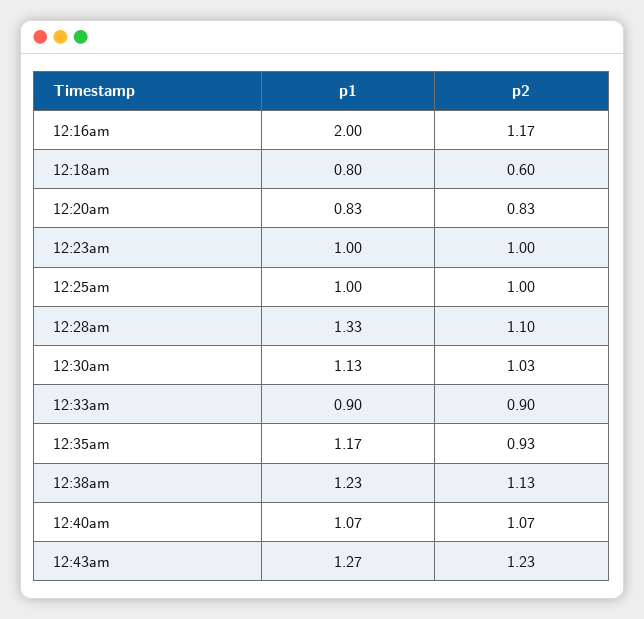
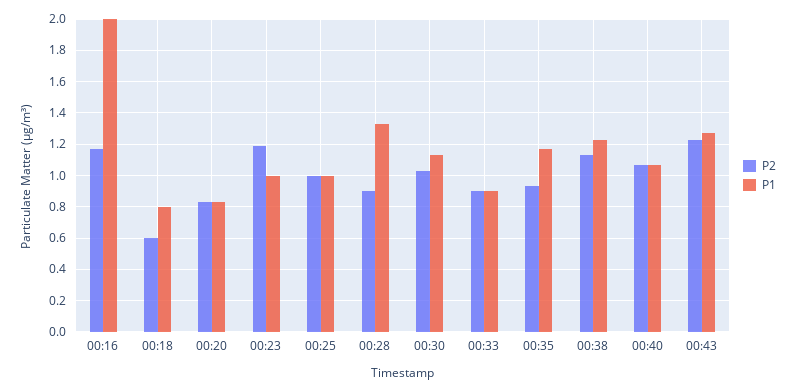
p2, 12:23am: 1 -> 1.2
p2, 12:28am: 1.1 -> 0.9

